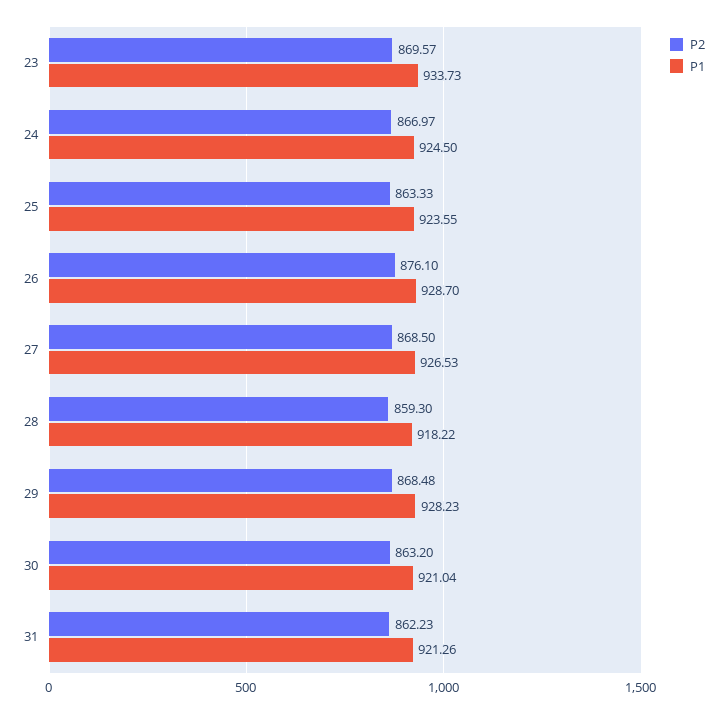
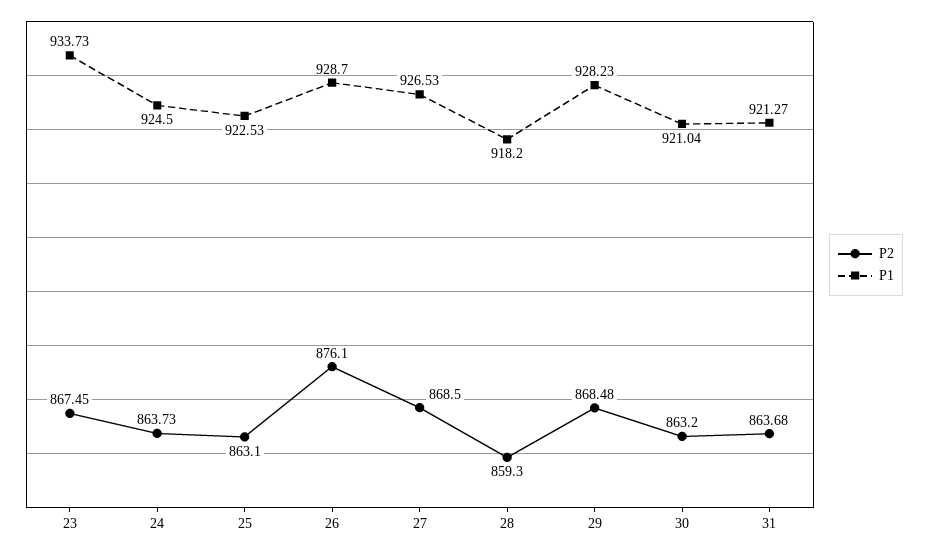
P2, 23: 869.57 -> 867.45
P2, 24: 866.97 -> 863.73
P2, 25: 863.33 -> 863.1
P1, 25: 923.55 -> 922.53
P1, 28: 918.22 -> 918.2
P2, 31: 862.23 -> 863.68
P1, 31: 921.26 -> 921.27

